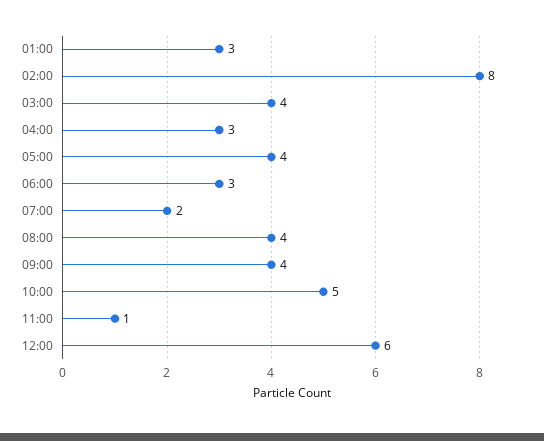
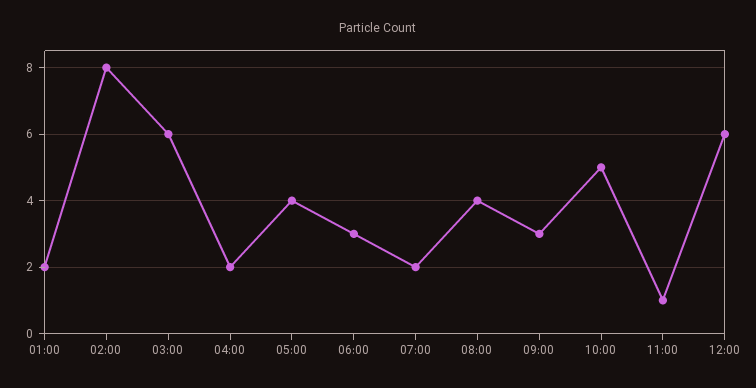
01:00: 3 -> 2
03:00: 4 -> 6
04:00: 3 -> 2
09:00: 4 -> 3

